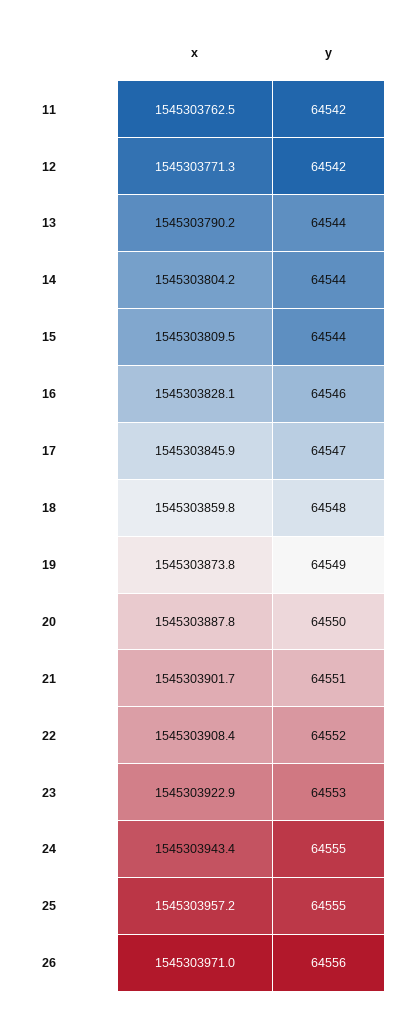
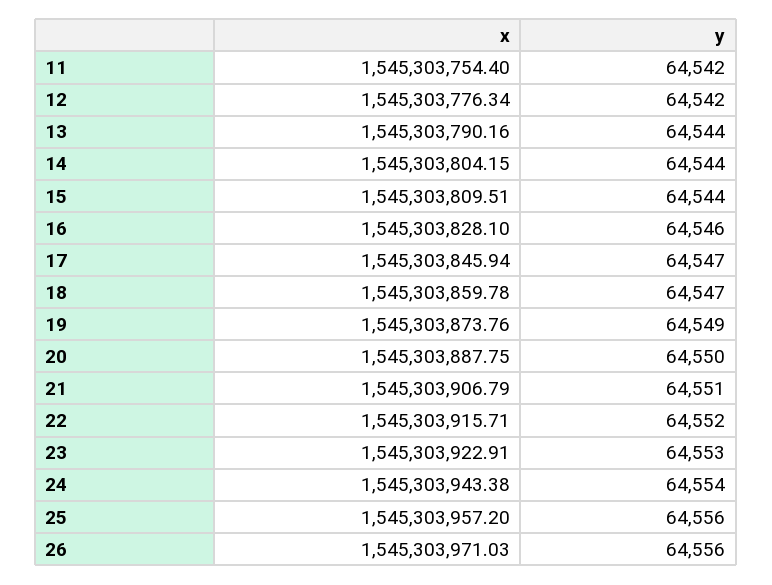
x, 11: 1545303762.5 -> 1545303754.4
x, 12: 1545303771.3 -> 1545303776.34
y, 18: 64548 -> 64547
x, 21: 1545303901.7 -> 1545303906.79
x, 22: 1545303908.4 -> 1545303915.71
y, 24: 64555 -> 64554
y, 25: 64555 -> 64556

